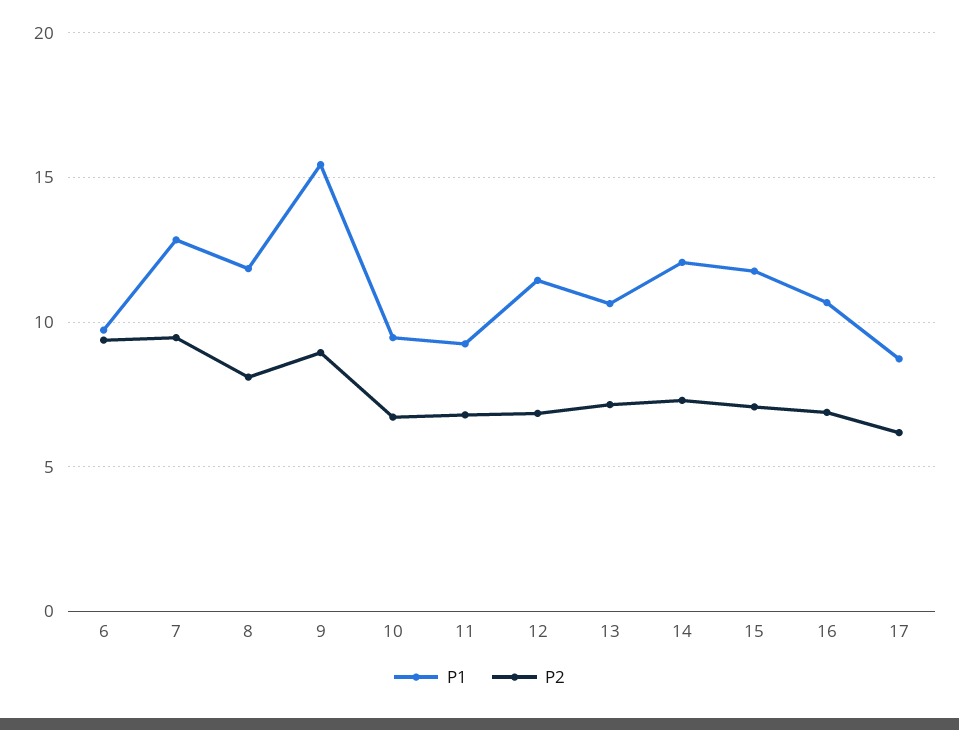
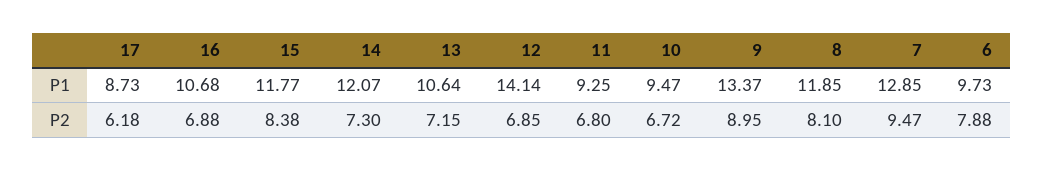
P2, 6: 9.5 -> 7.88
P1, 9: 15.5 -> 13.37
P1, 12: 11.5 -> 14.14
P2, 15: 7 -> 8.38

